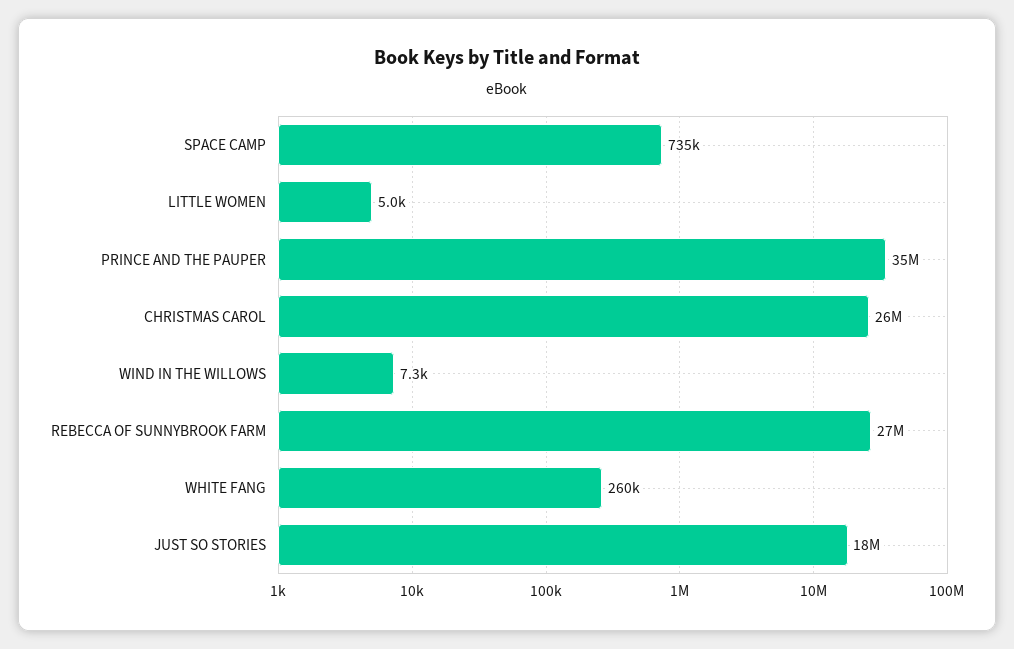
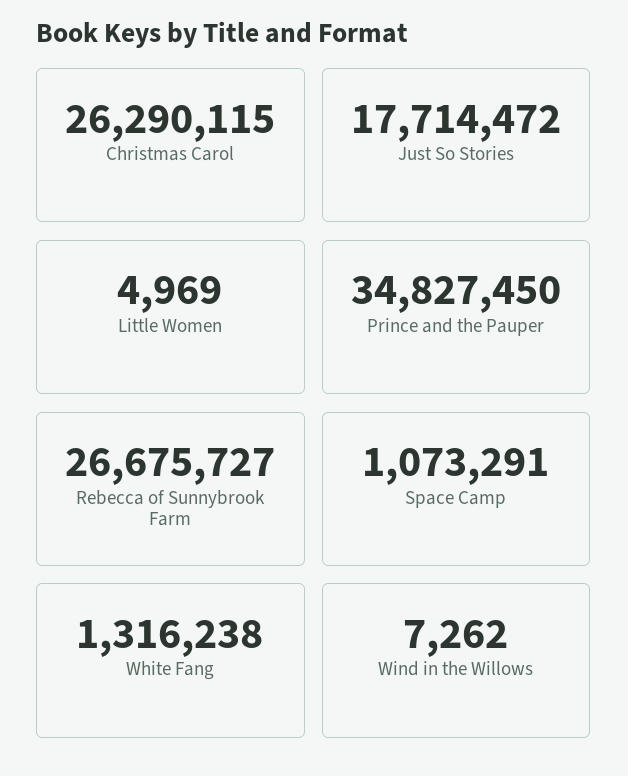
SPACE CAMP: 735000 -> 1073291
WHITE FANG: 260000 -> 1316238

